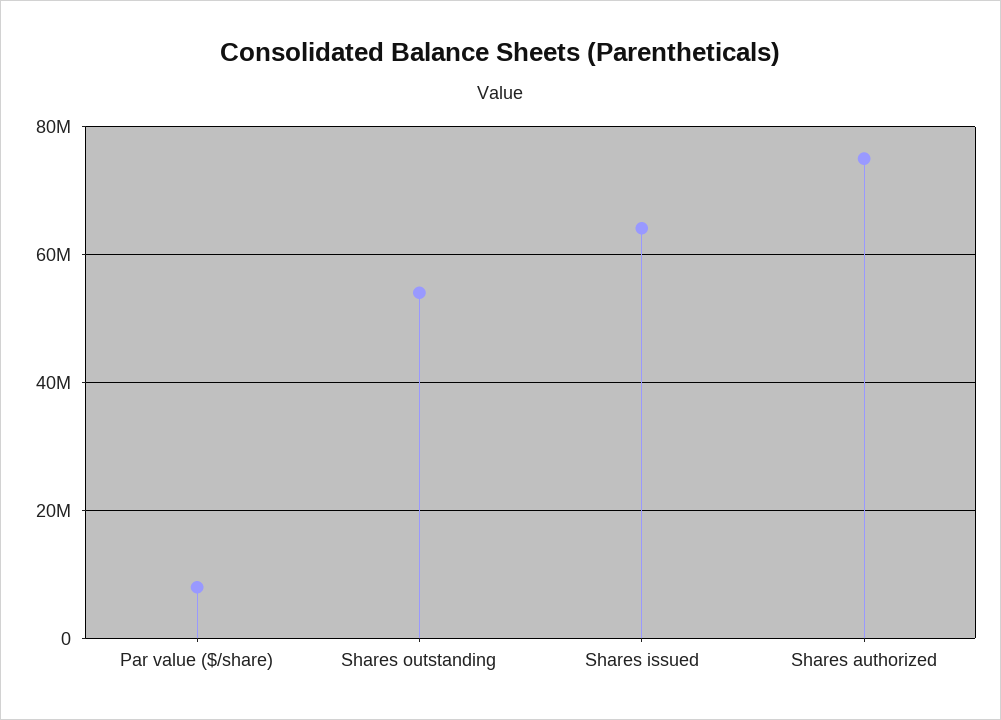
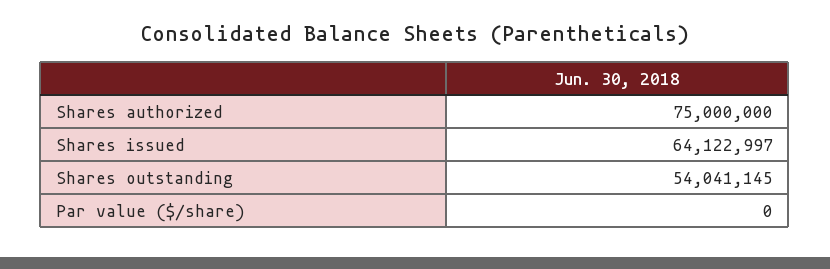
Par value ($/share): 8000000 -> 0

